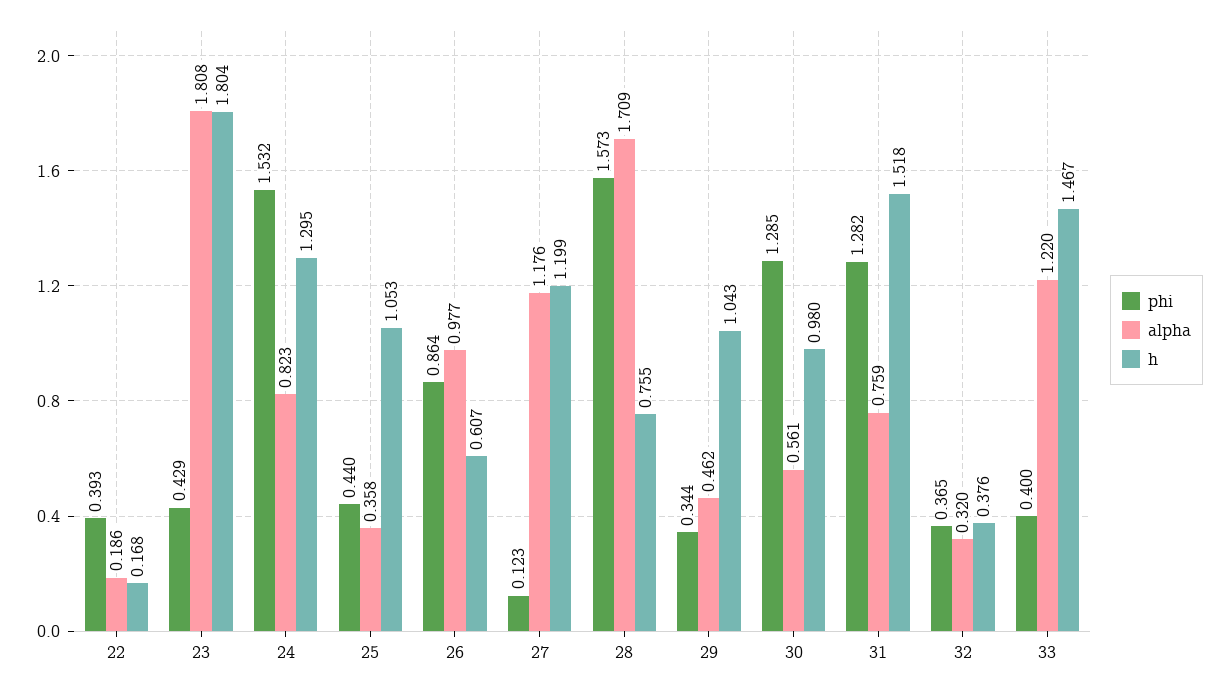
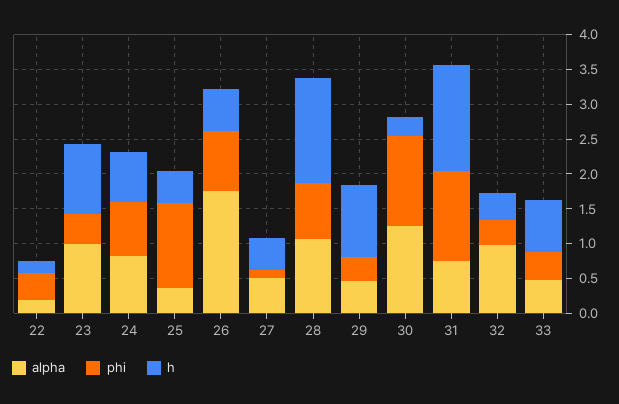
alpha, 23: 1.808 -> 1
h, 23: 1.804 -> 1
phi, 24: 1.532 -> 0.75
h, 24: 1.295 -> 0.75
phi, 25: 0.44 -> 1.25
h, 25: 1.053 -> 0.5
alpha, 26: 0.977 -> 1.75
alpha, 27: 1.176 -> 0.5
h, 27: 1.199 -> 0.5
phi, 28: 1.573 -> 0.75
alpha, 28: 1.709 -> 1
h, 28: 0.755 -> 1.5
alpha, 30: 0.561 -> 1.25
h, 30: 0.98 -> 0.25
alpha, 32: 0.32 -> 1
alpha, 33: 1.22 -> 0.5
h, 33: 1.467 -> 0.75

